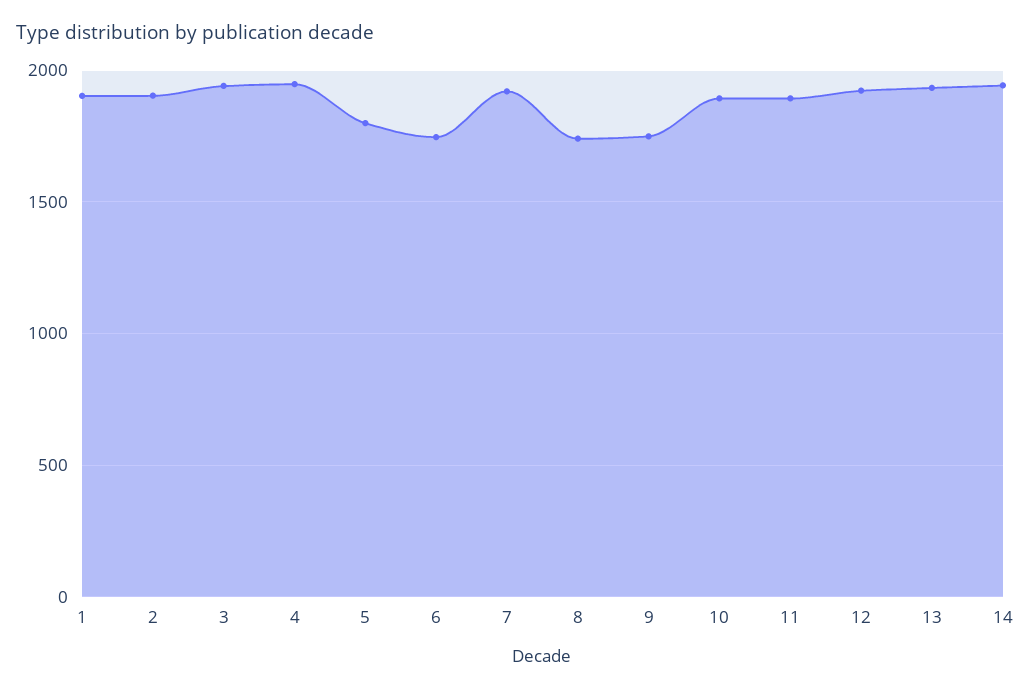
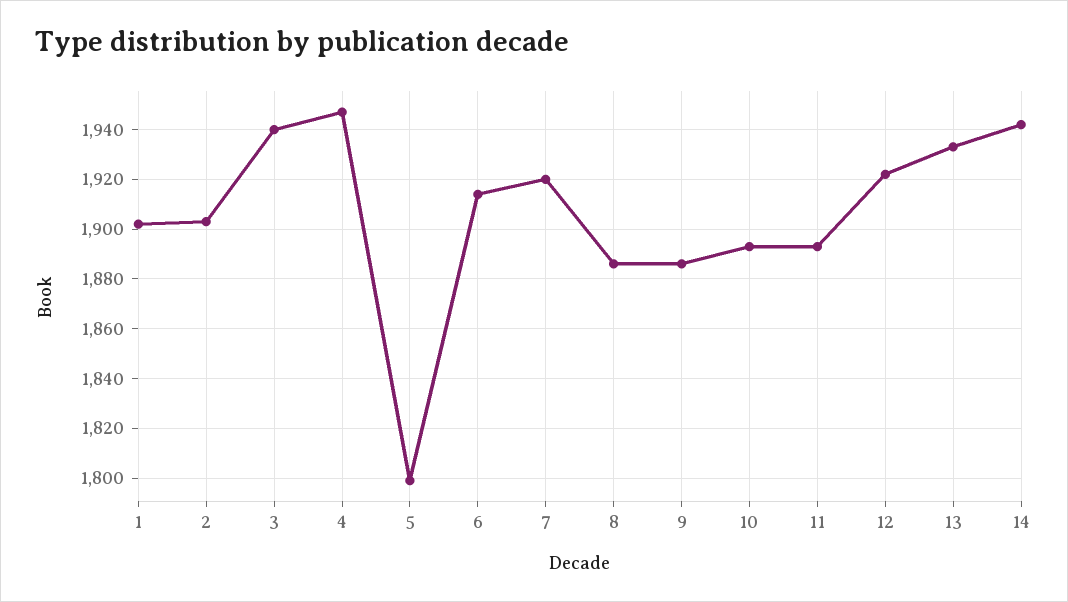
6: 1750 -> 1915
8: 1750 -> 1885
9: 1750 -> 1885

